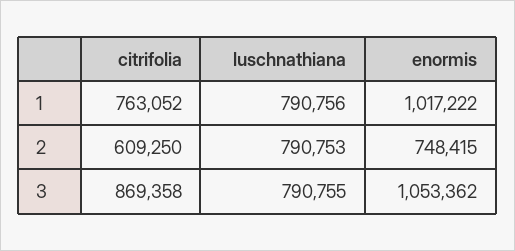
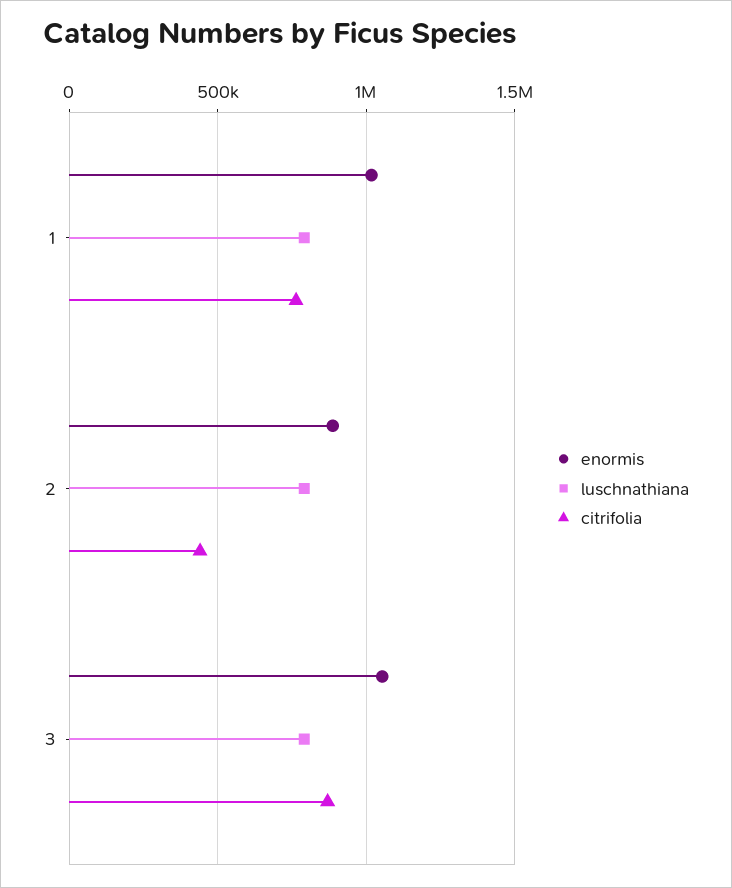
citrifolia, 2: 609250 -> 450000
enormis, 2: 748415 -> 900000

